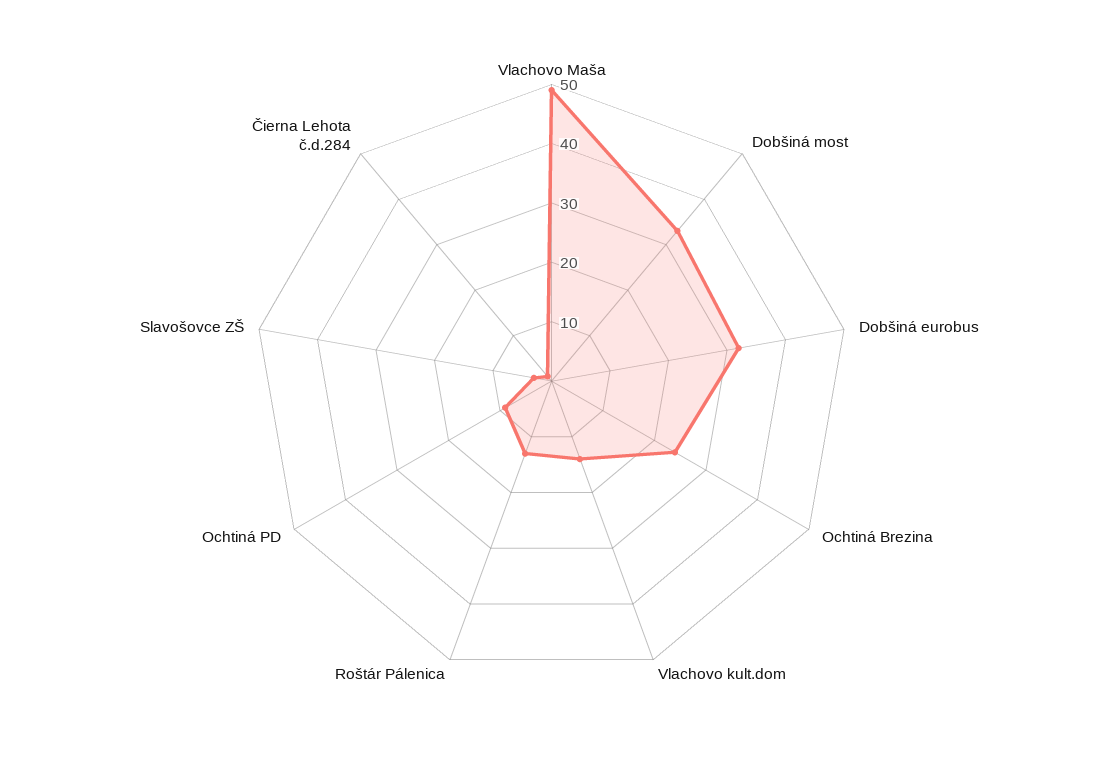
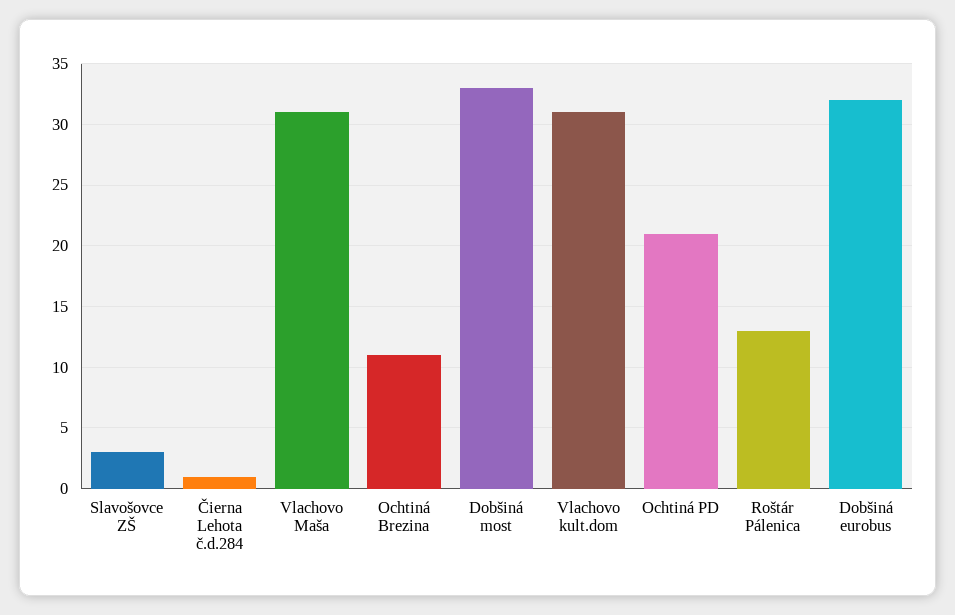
Vlachovo Maša: 50 -> 31
Ochtiná Brezina: 25 -> 11
Vlachovo kult.dom: 15 -> 31
Ochtiná PD: 10 -> 21

